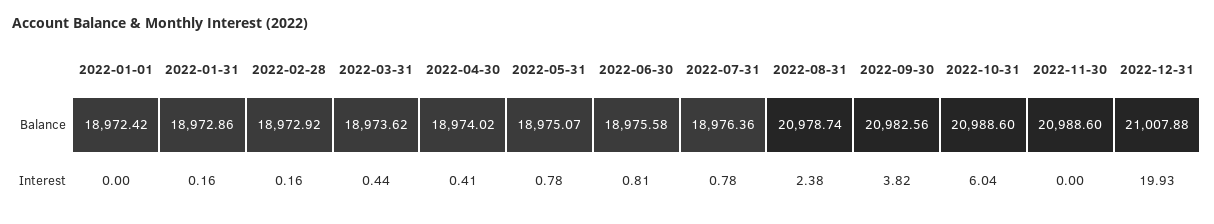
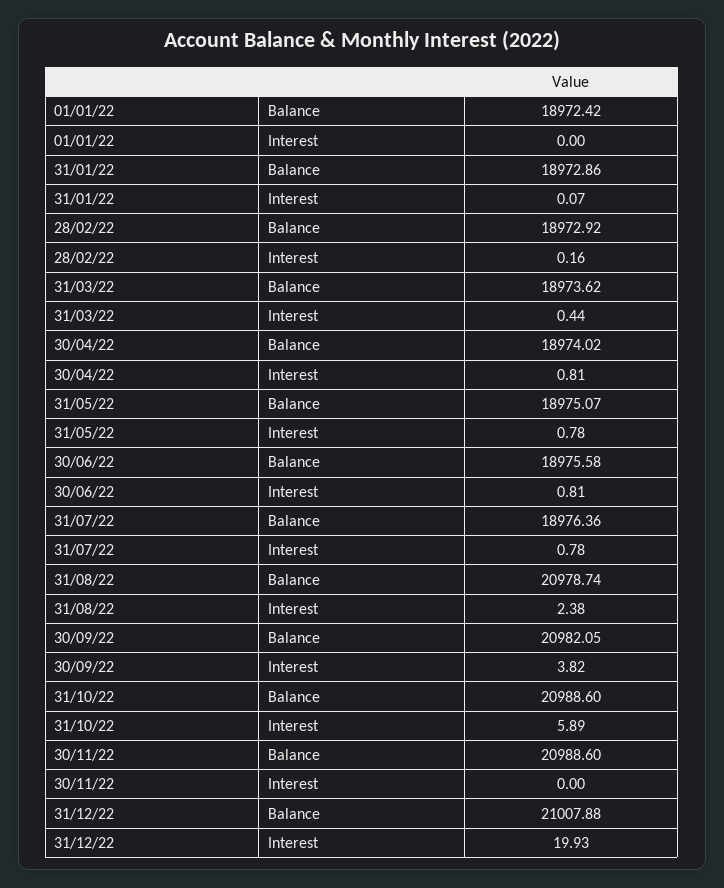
2022-09-30, Balance: 20982.56 -> 20982.05
2022-01-31, Interest: 0.16 -> 0.07
2022-04-30, Interest: 0.41 -> 0.81
2022-10-31, Interest: 6.04 -> 5.89

